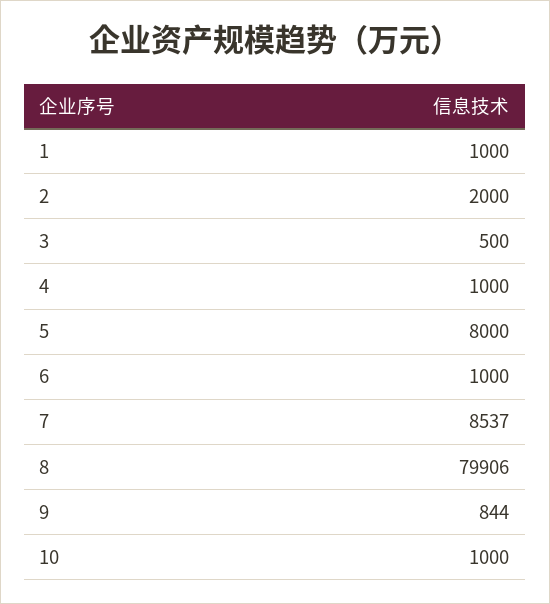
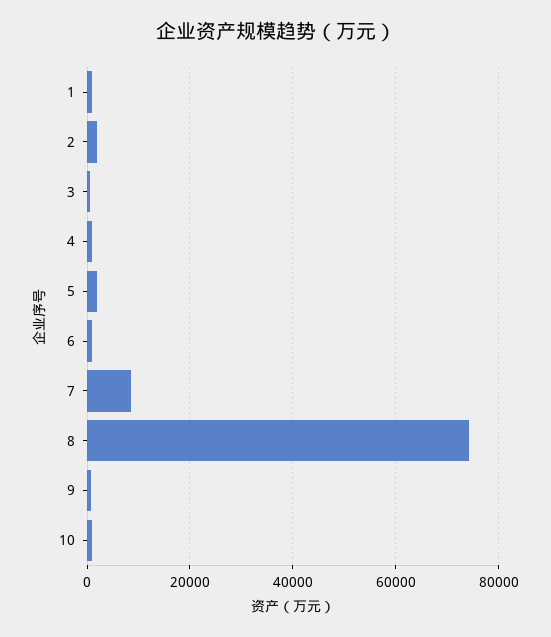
5: 8000 -> 2000
8: 79906 -> 74000

